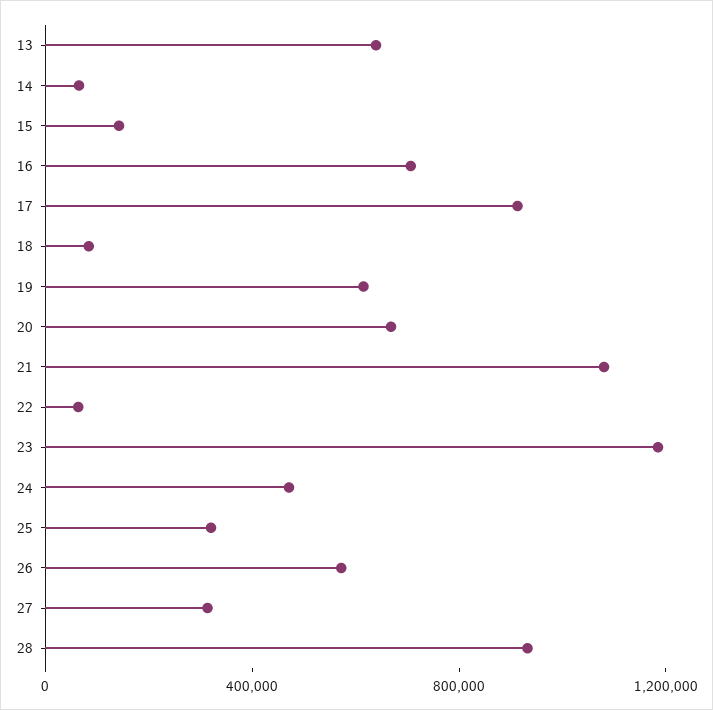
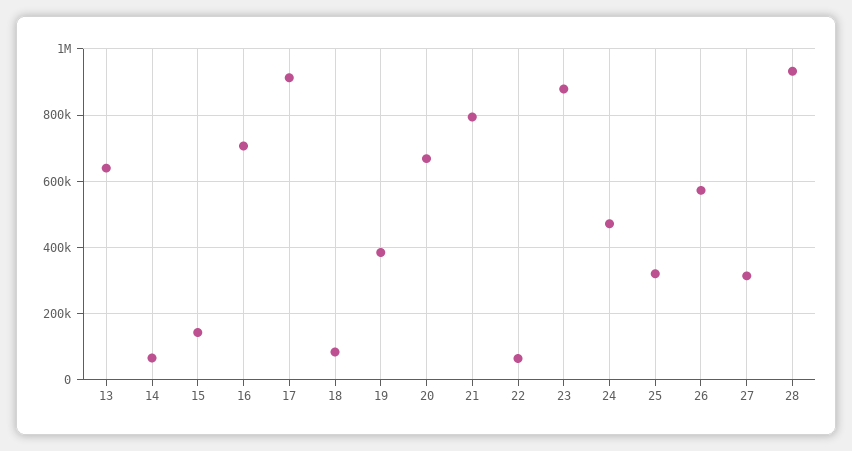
19: 600000 -> 380000
21: 1100000 -> 800000
23: 1200000 -> 880000

